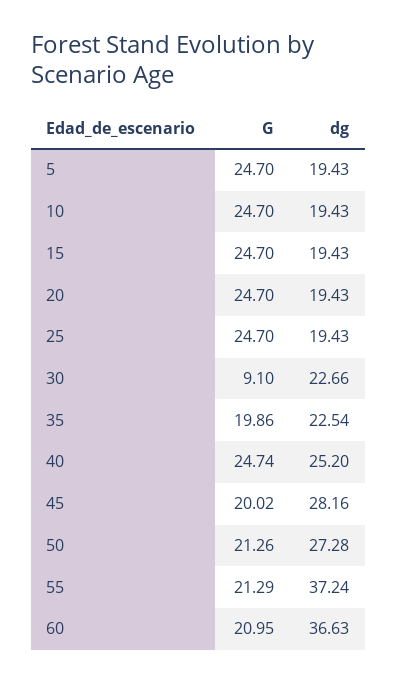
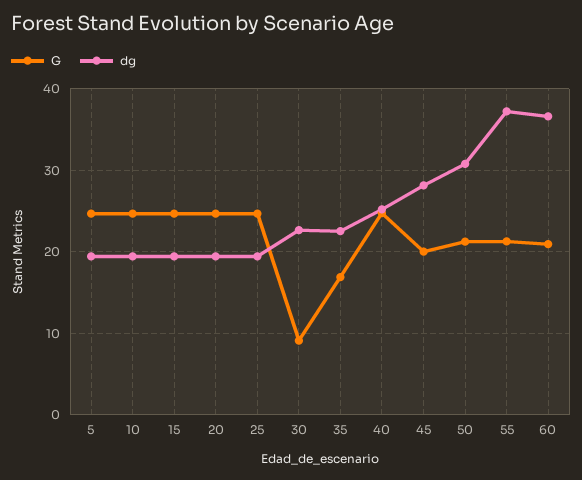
G, 35: 19.86 -> 17
dg, 50: 27.28 -> 31

